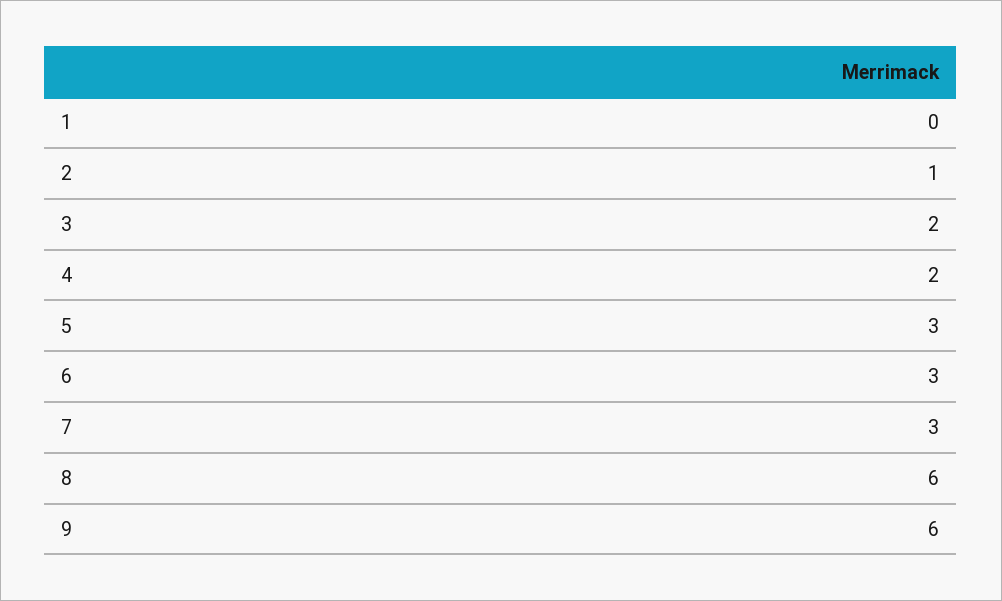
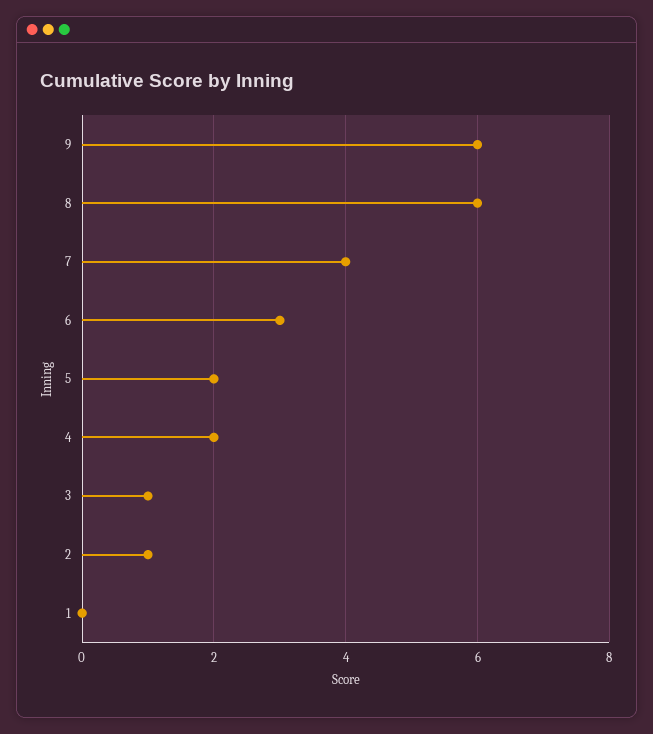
3: 2 -> 1
5: 3 -> 2
7: 3 -> 4

